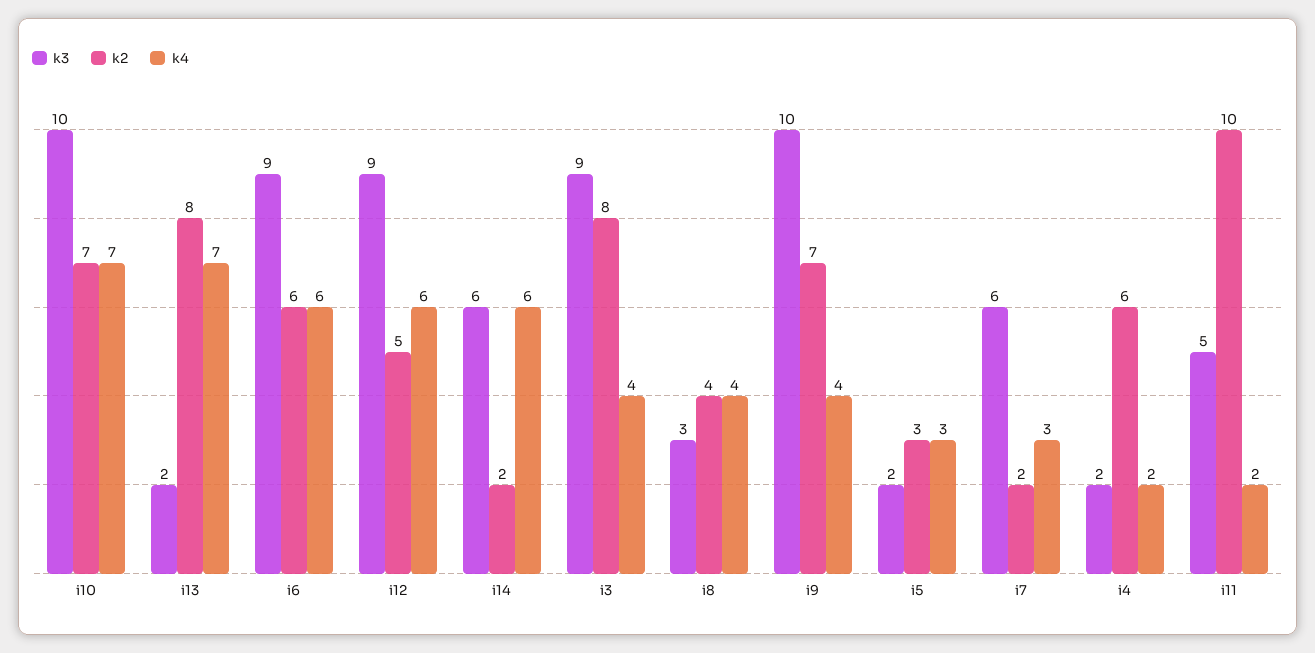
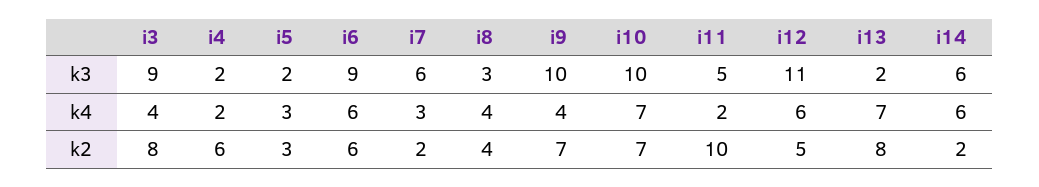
k3, i12: 9 -> 11

